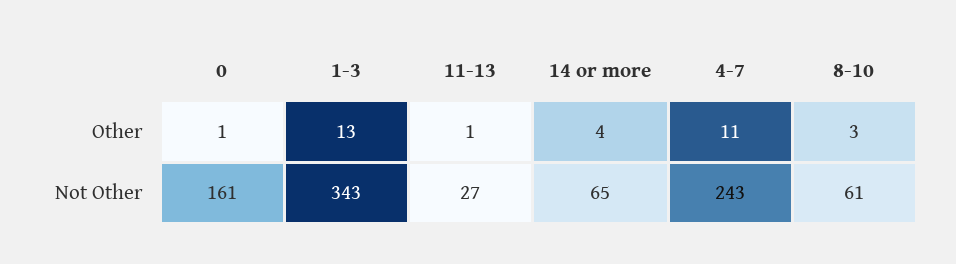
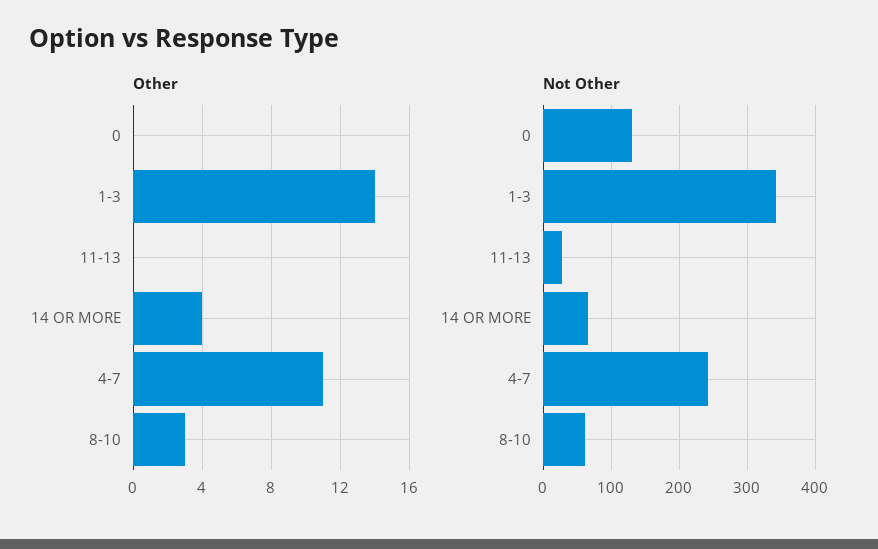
Other, 0: 1 -> 0
Other, 1-3: 13 -> 14
Other, 11-13: 1 -> 0
Not Other, 0: 161 -> 130

